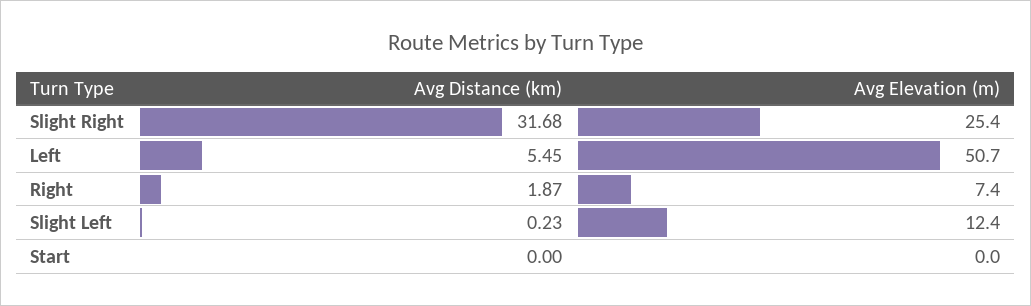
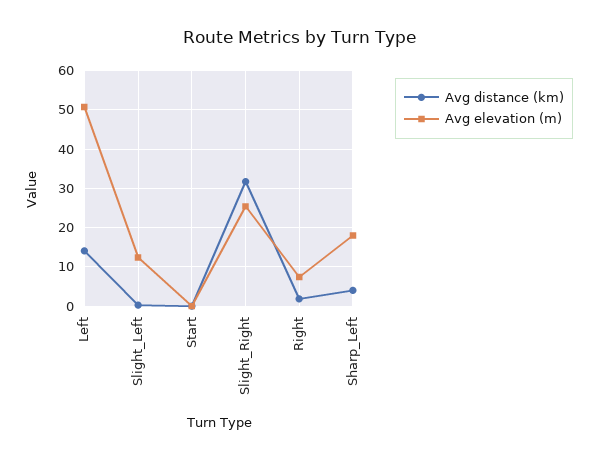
Avg Distance (km), Left: 5.45 -> 14
Avg Distance (km), Sharp_Left: none -> 4
Avg Elevation (m), Sharp_Left: none -> 18

